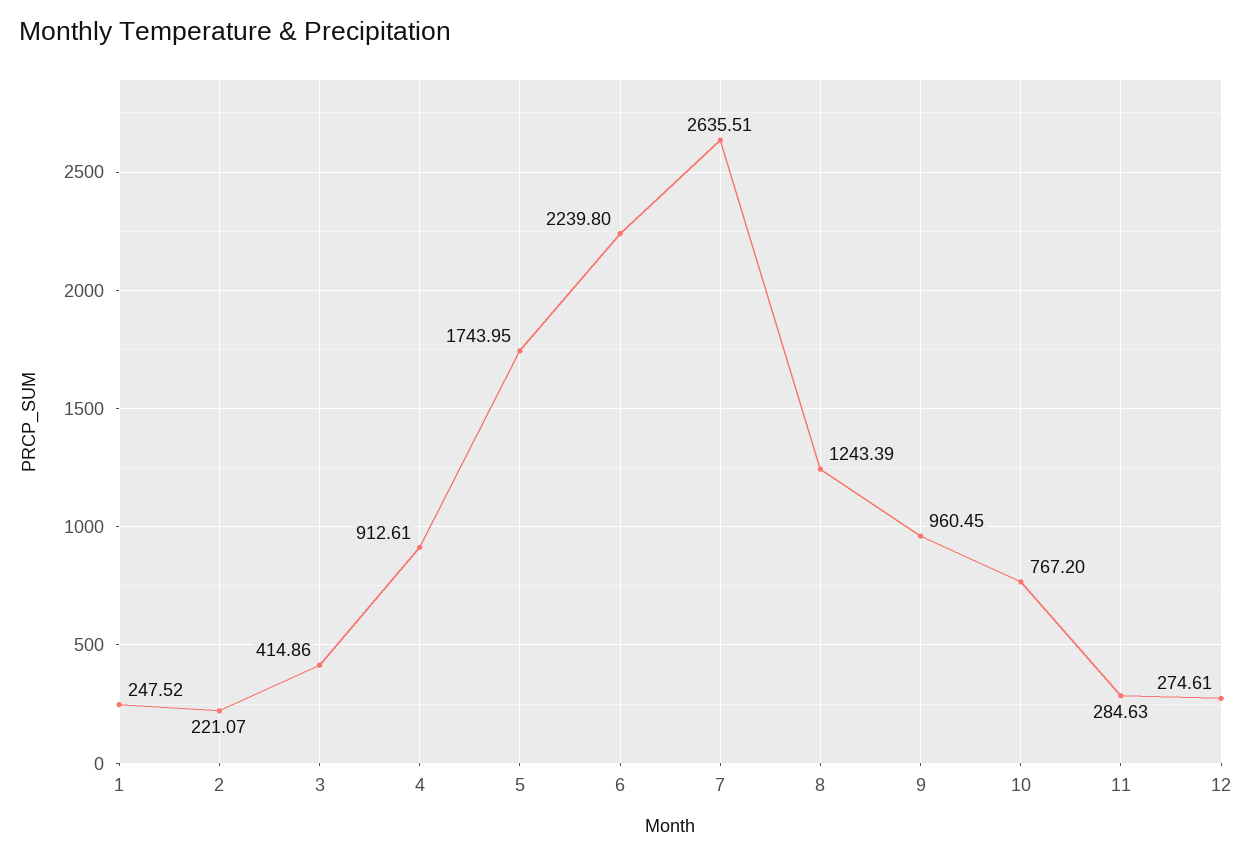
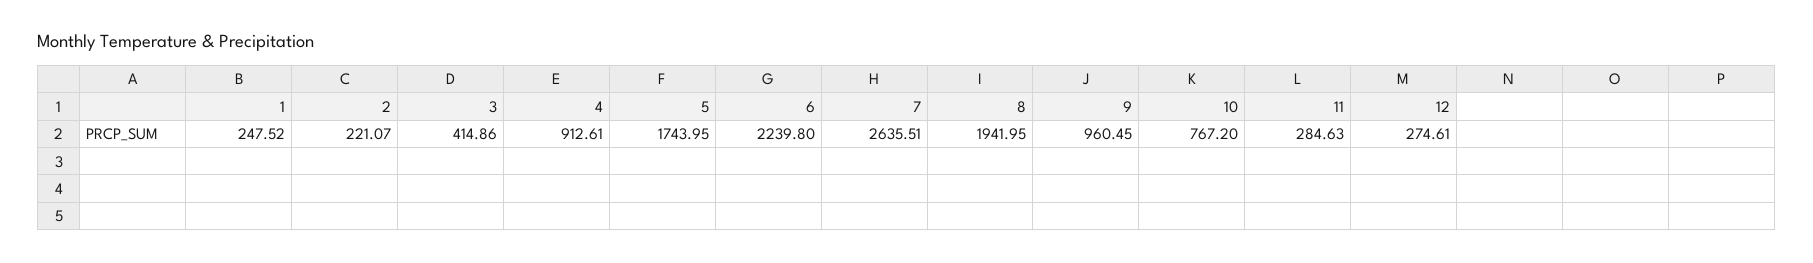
8: 1243.39 -> 1941.95

